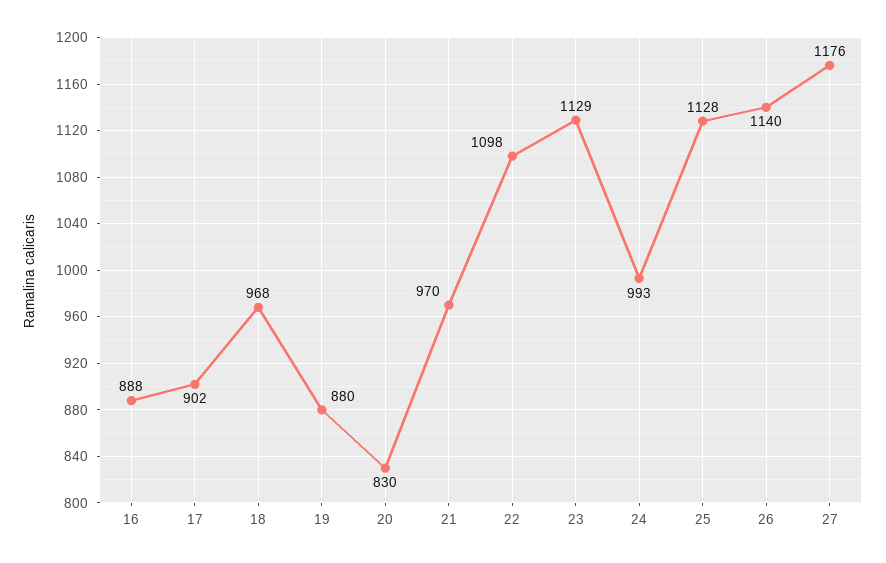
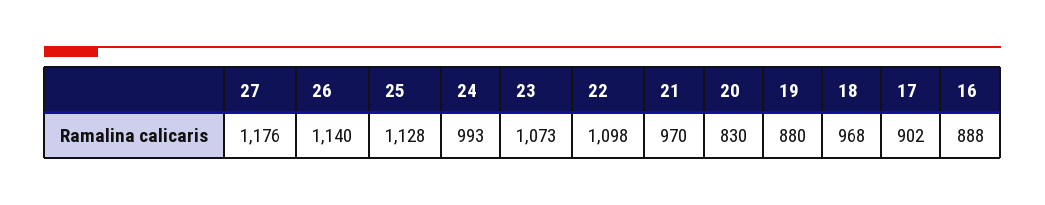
23: 1129 -> 1073

